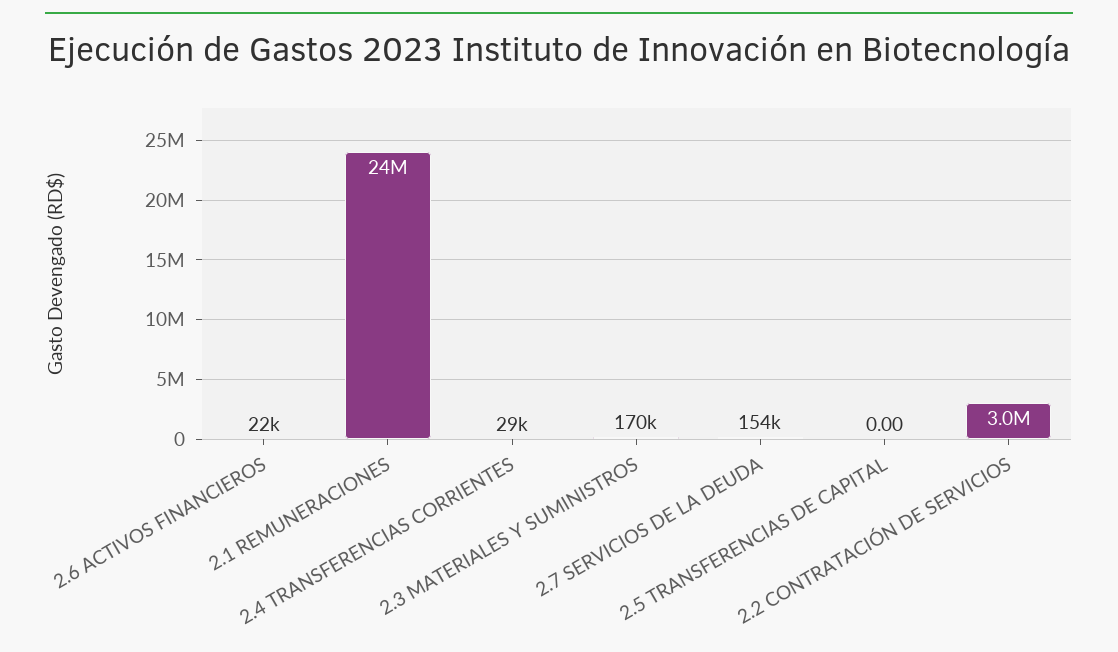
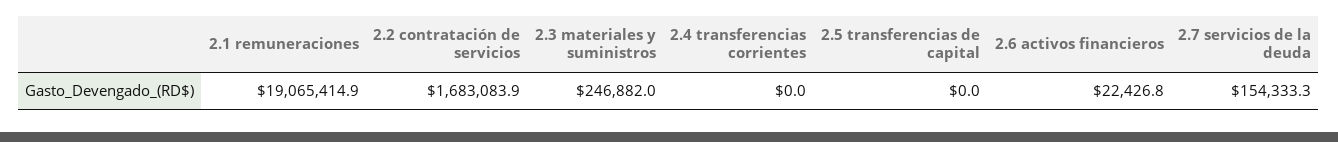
2.1 REMUNERACIONES: 24000000 -> 19065414.9
2.4 TRANSFERENCIAS CORRIENTES: 29000 -> 0
2.3 MATERIALES Y SUMINISTROS: 170000 -> 246882
2.2 CONTRATACIÓN DE SERVICIOS: 3000000 -> 1683083.9

